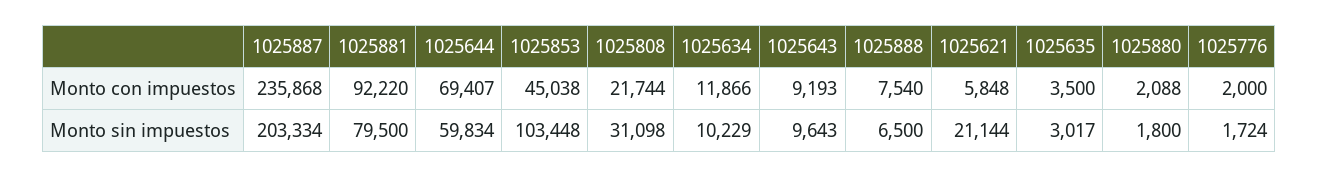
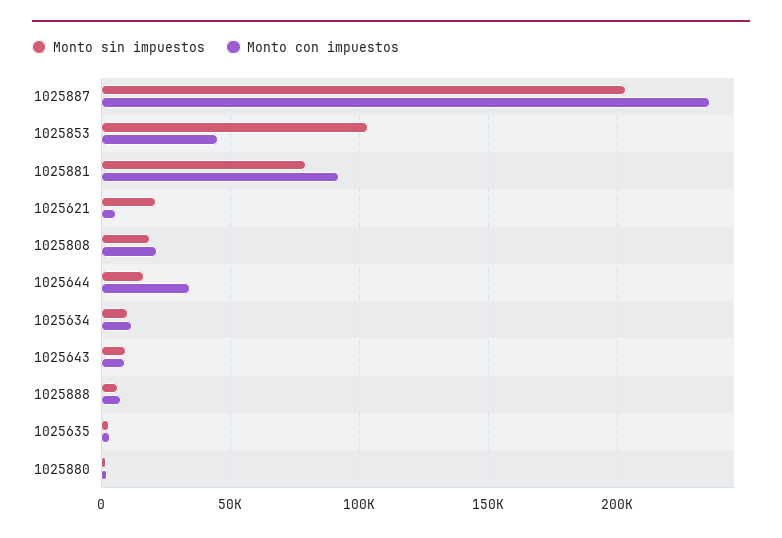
Monto con impuestos, 1025644: 69407 -> 35000
Monto con impuestos, 1025776: 2000 -> none
Monto sin impuestos, 1025644: 59834 -> 15000
Monto sin impuestos, 1025808: 31098 -> 20000
Monto sin impuestos, 1025776: 1724 -> none

